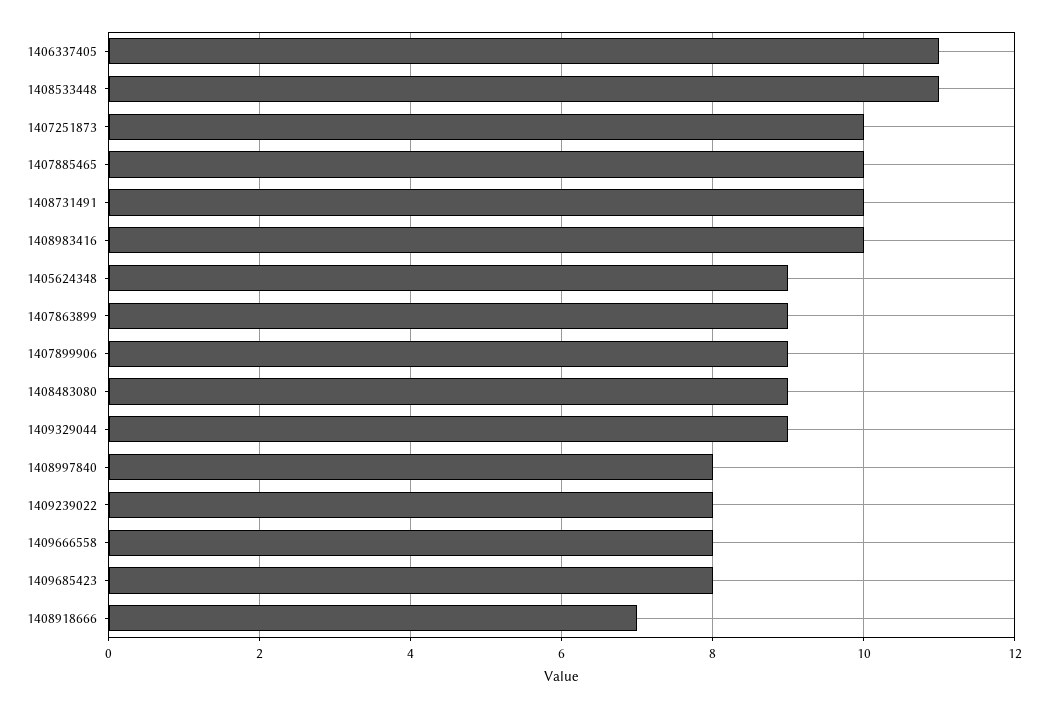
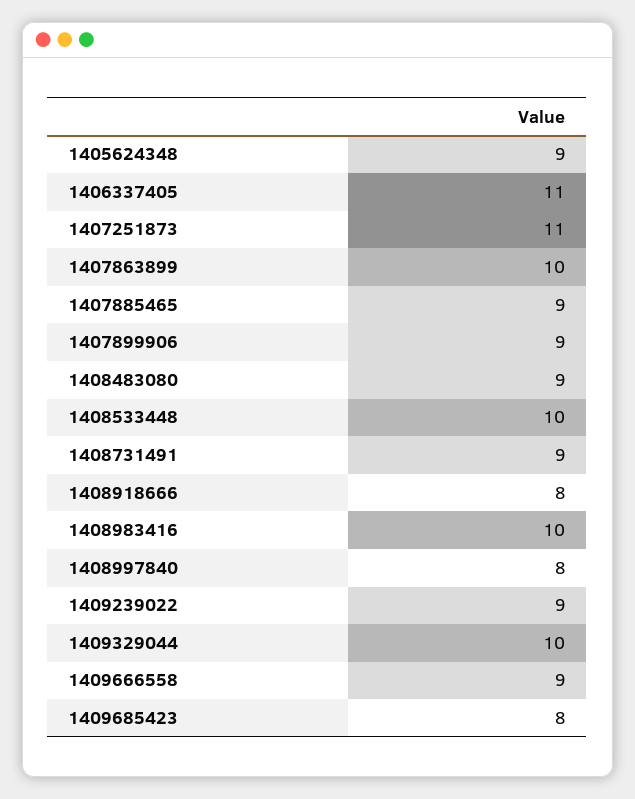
1408533448: 11 -> 10
1407251873: 10 -> 11
1407885465: 10 -> 9
1408731491: 10 -> 9
1407863899: 9 -> 10
1409329044: 9 -> 10
1409239022: 8 -> 9
1409666558: 8 -> 9
1408918666: 7 -> 8

